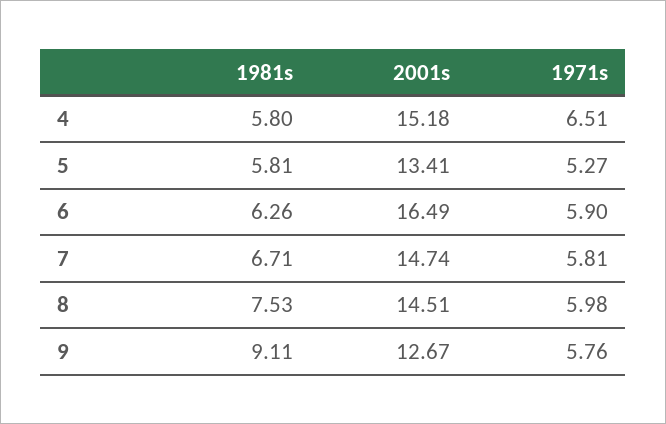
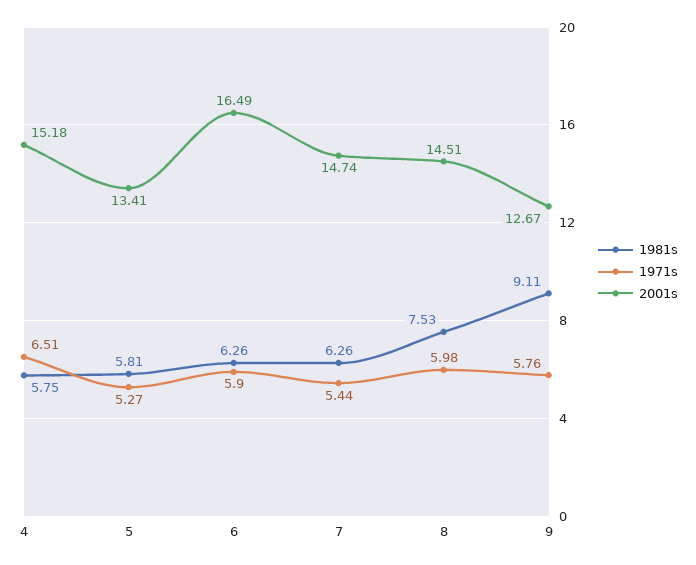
1981s, 4: 5.8 -> 5.75
1981s, 7: 6.71 -> 6.26
1971s, 7: 5.81 -> 5.44

